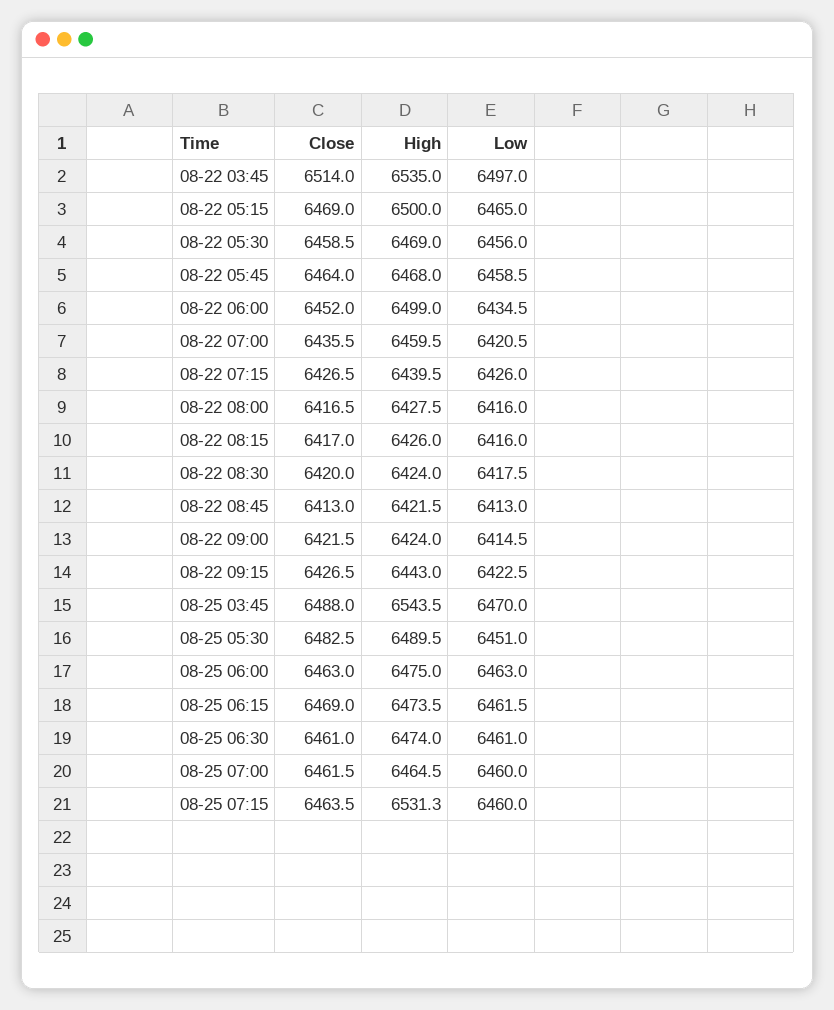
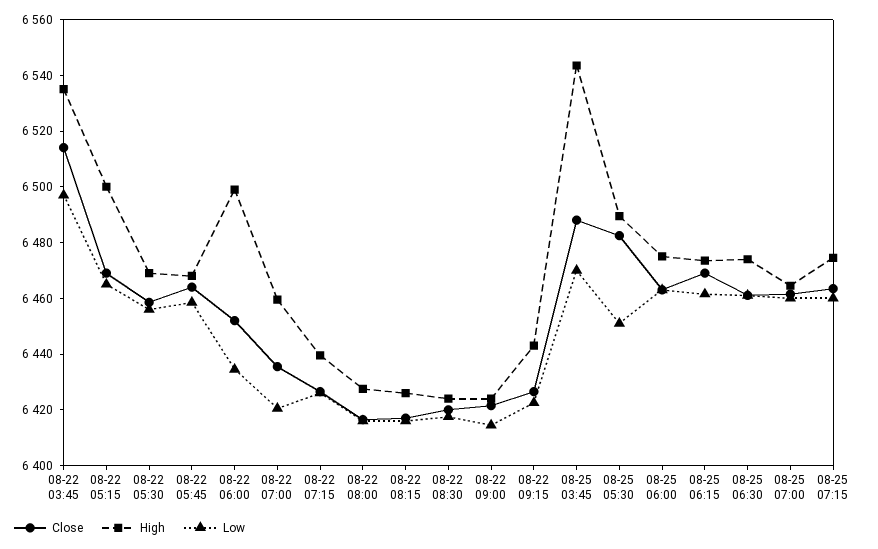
Close, 08-22 08:45: 6413 -> none
High, 08-22 08:45: 6421.5 -> none
Low, 08-22 08:45: 6413 -> none
High, 08-25 07:15: 6531.3 -> 6475

